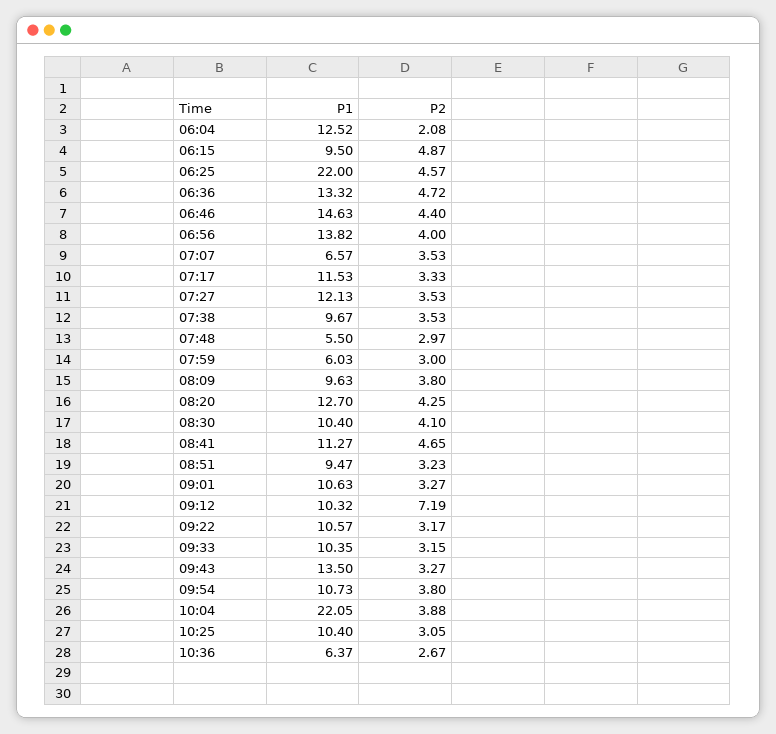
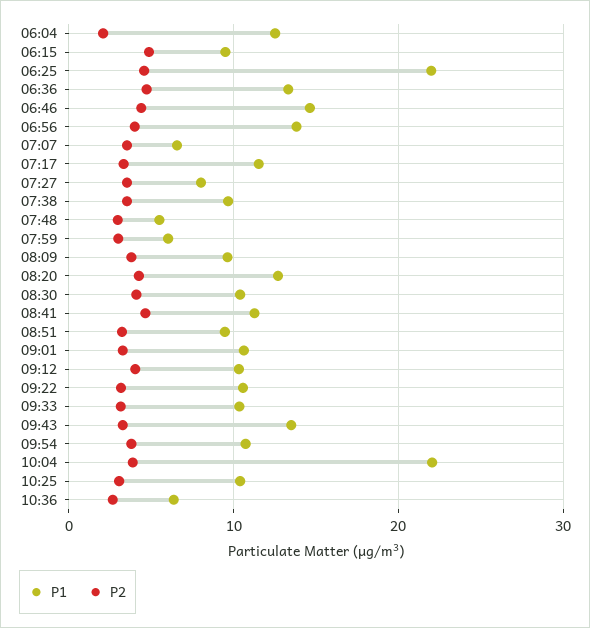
P1, 07:27: 12.13 -> 8
P2, 09:12: 7.19 -> 4

